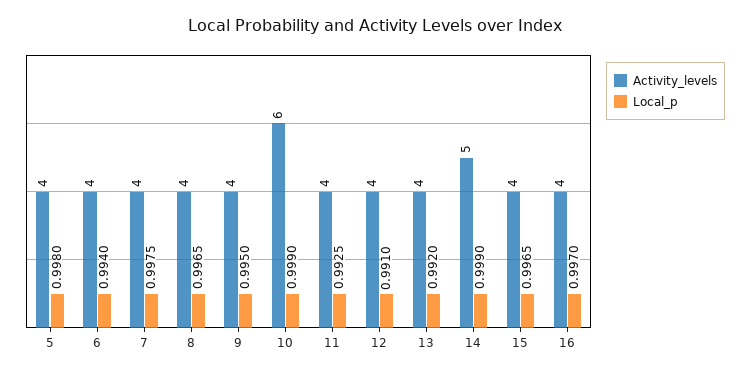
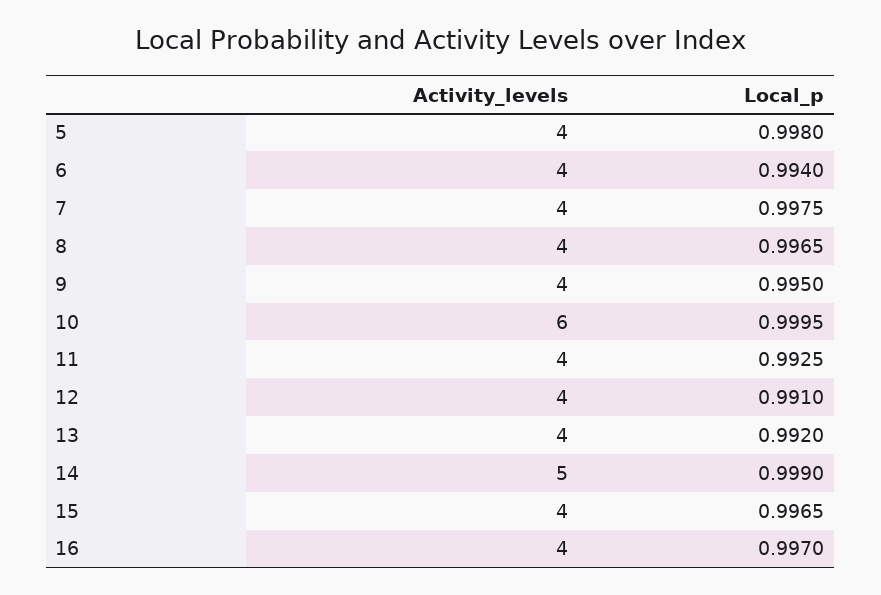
Local_p, 10: 0.999 -> 0.9995

